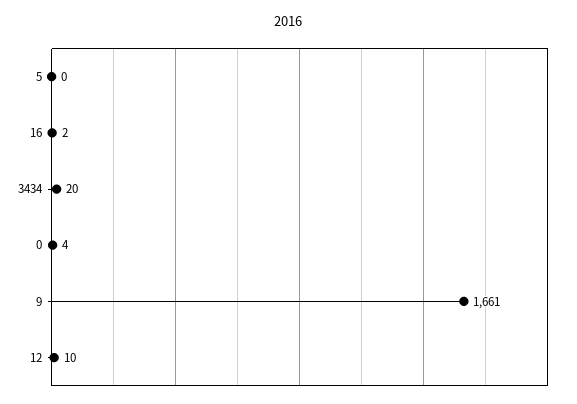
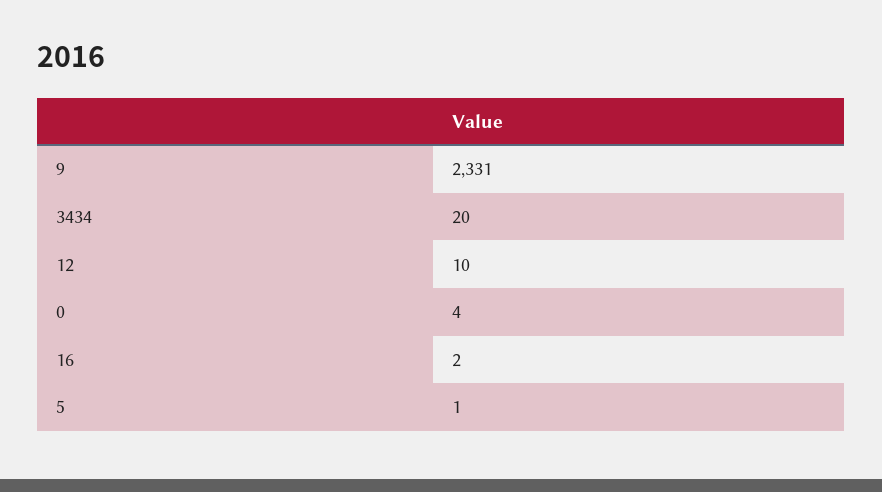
5: 0 -> 1
9: 1661 -> 2331

